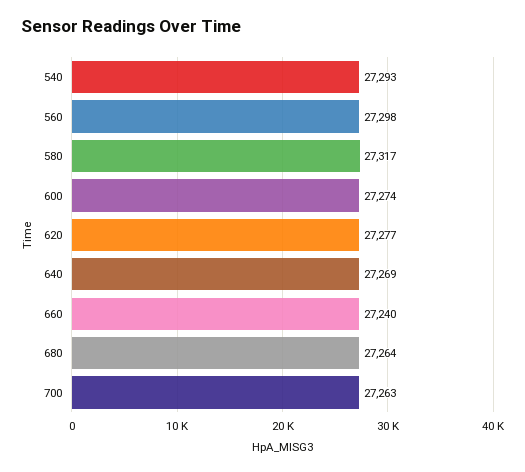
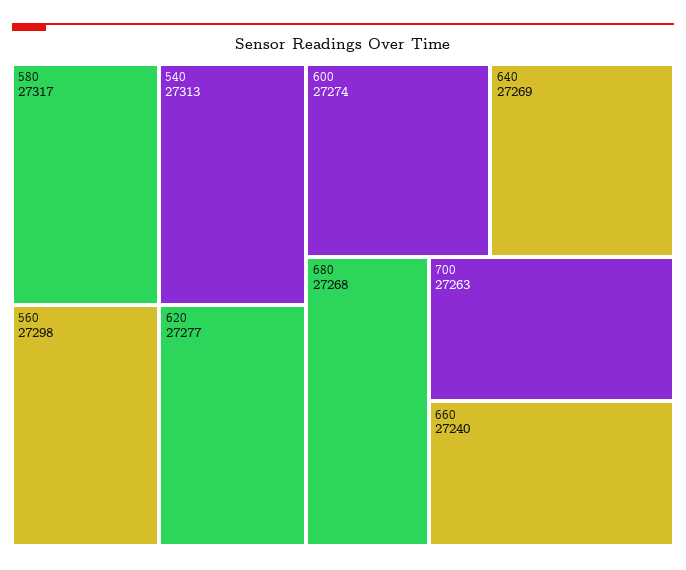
540: 27293 -> 27313
680: 27264 -> 27268

